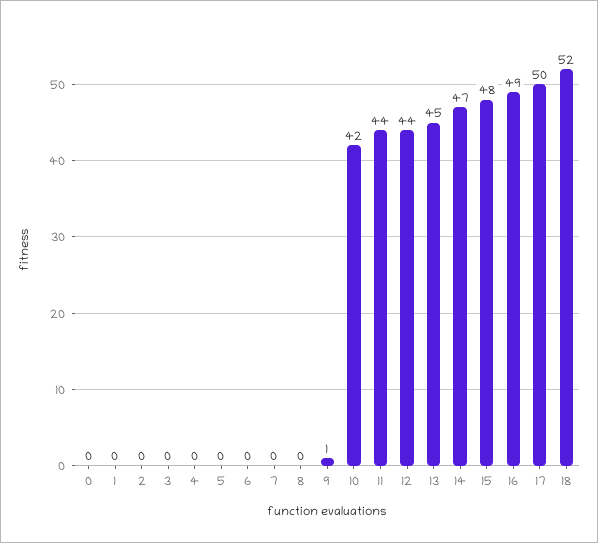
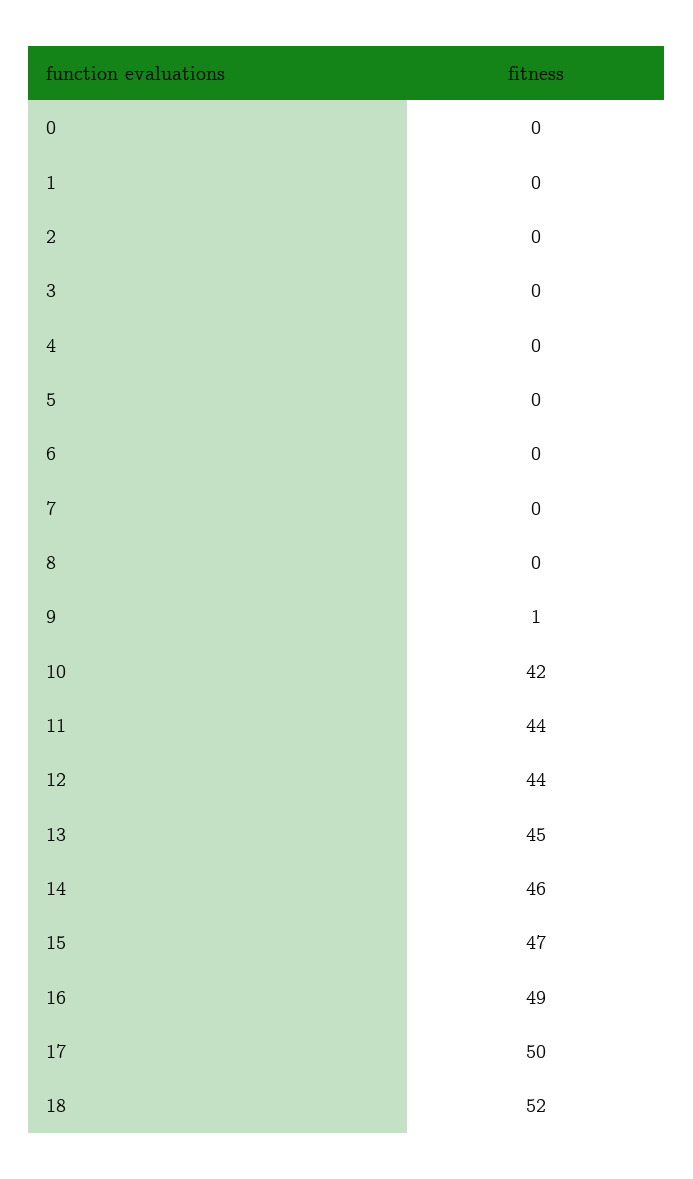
14: 47 -> 46
15: 48 -> 47

